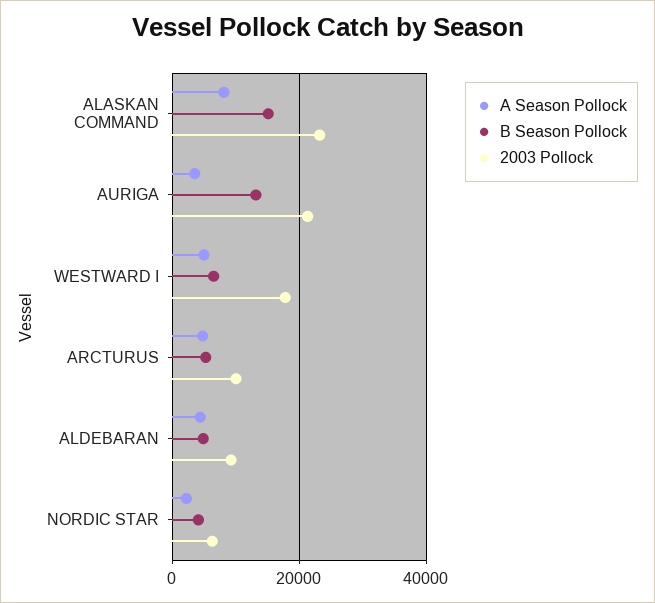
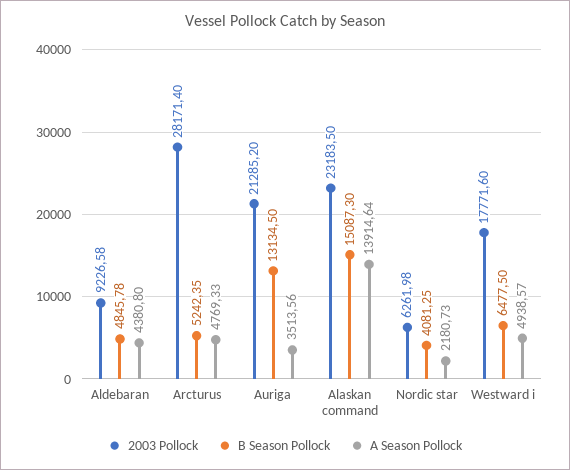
A Season Pollock, ALASKAN COMMAND: 8000 -> 13914.64
2003 Pollock, ARCTURUS: 10000 -> 28171.4

